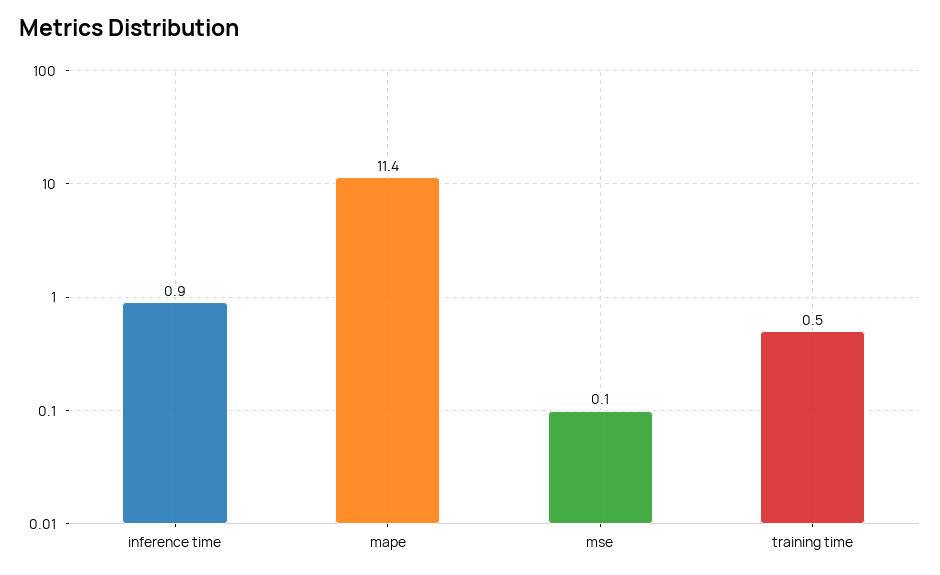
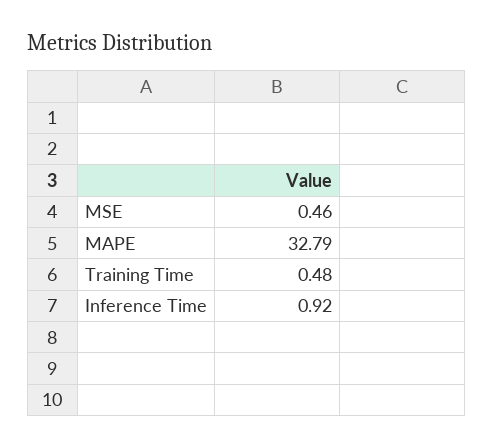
mape: 11.4 -> 32.79
mse: 0.1 -> 0.46

